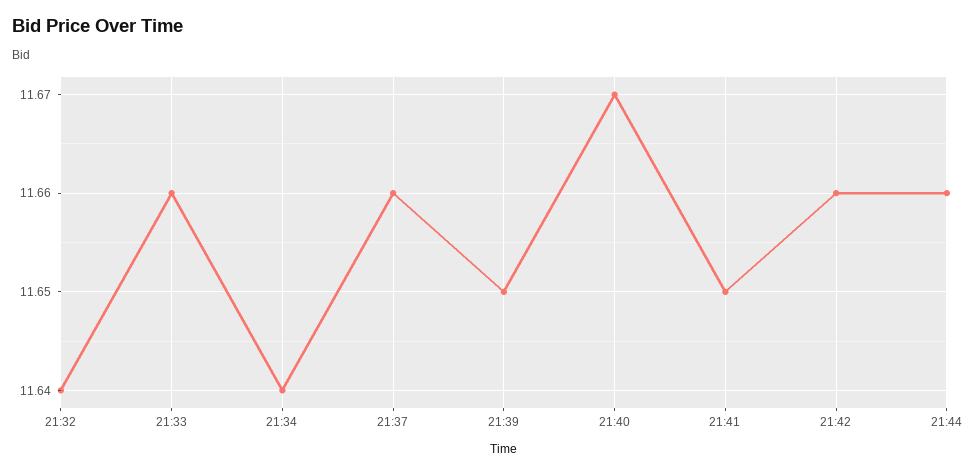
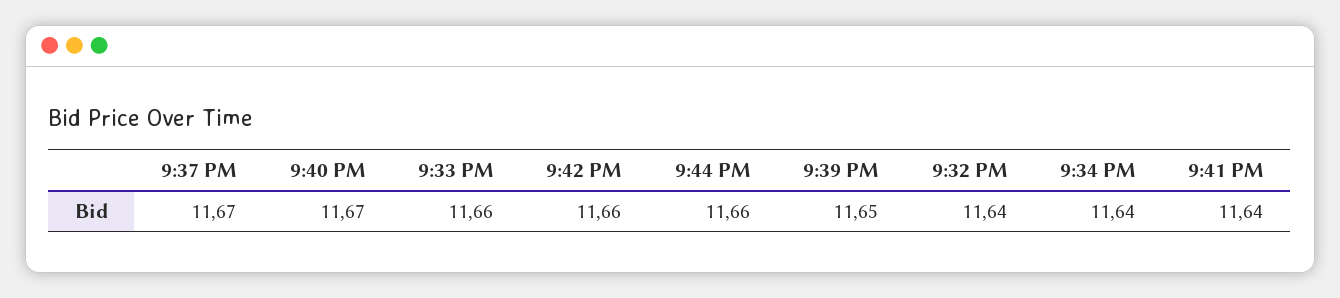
21:37: 11.66 -> 11.67
21:41: 11.65 -> 11.64

